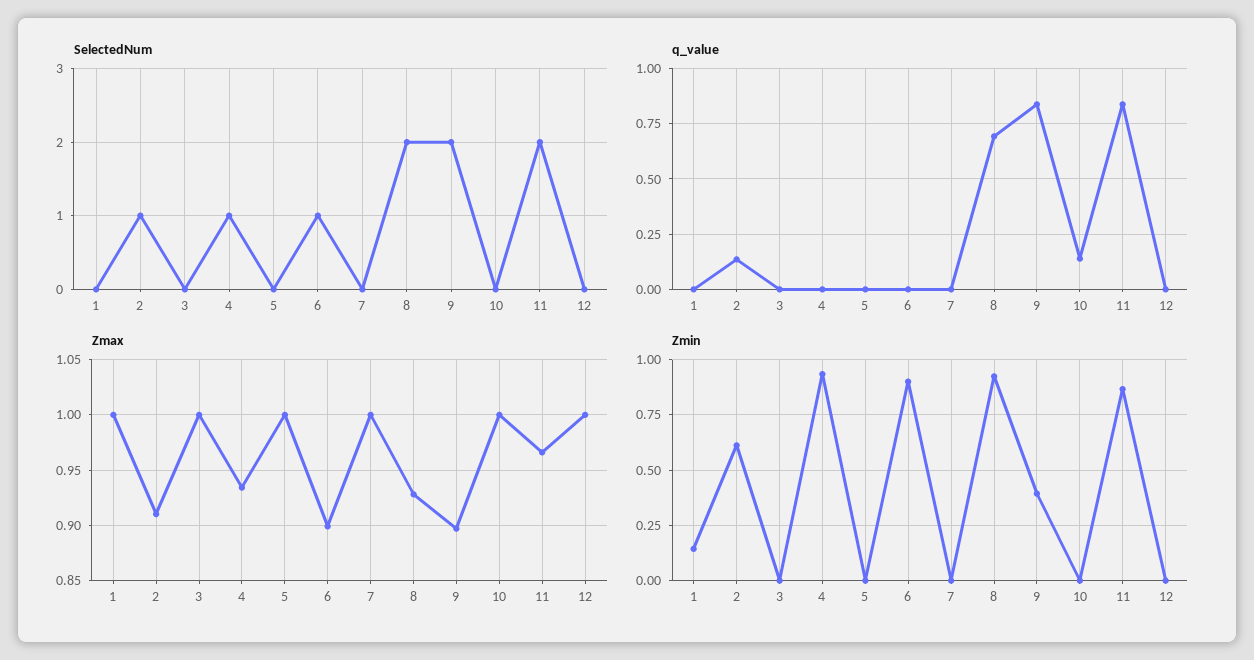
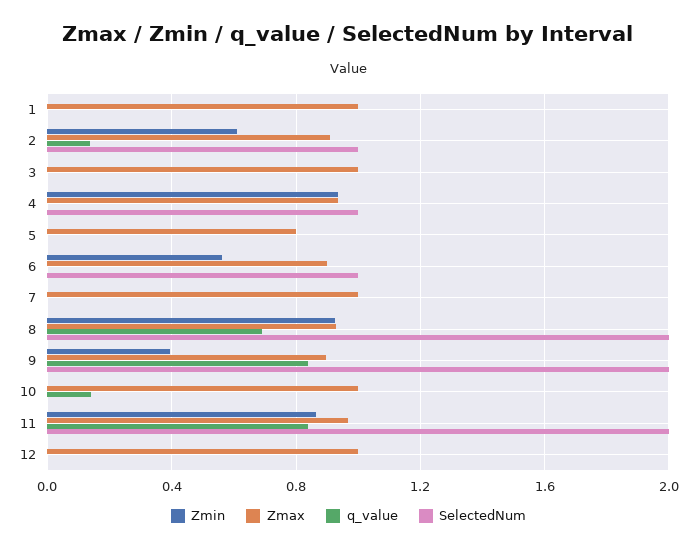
Zmax, 5: 1 -> 0.8
Zmin, 1: 0.15 -> 0
Zmin, 6: 0.9 -> 0.55

